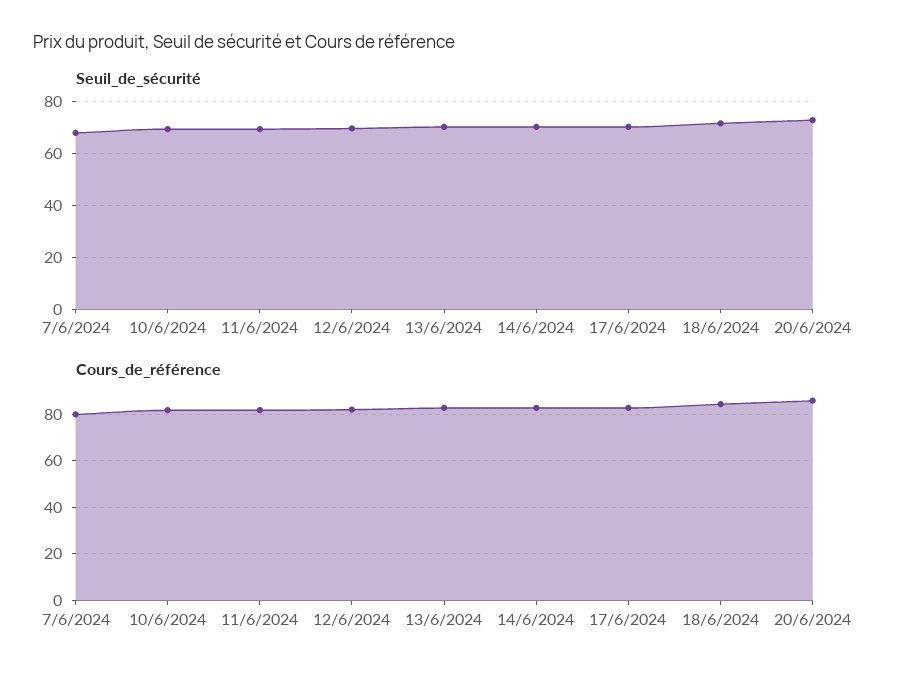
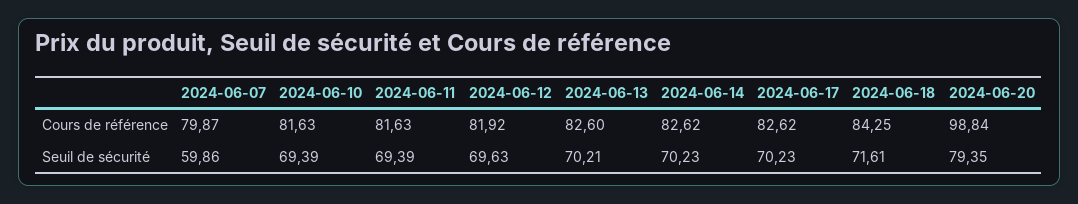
Seuil_de_sécurité, 7/6/2024: 67.5 -> 59.86
Seuil_de_sécurité, 20/6/2024: 72.5 -> 79.35
Cours_de_référence, 20/6/2024: 85 -> 98.84

